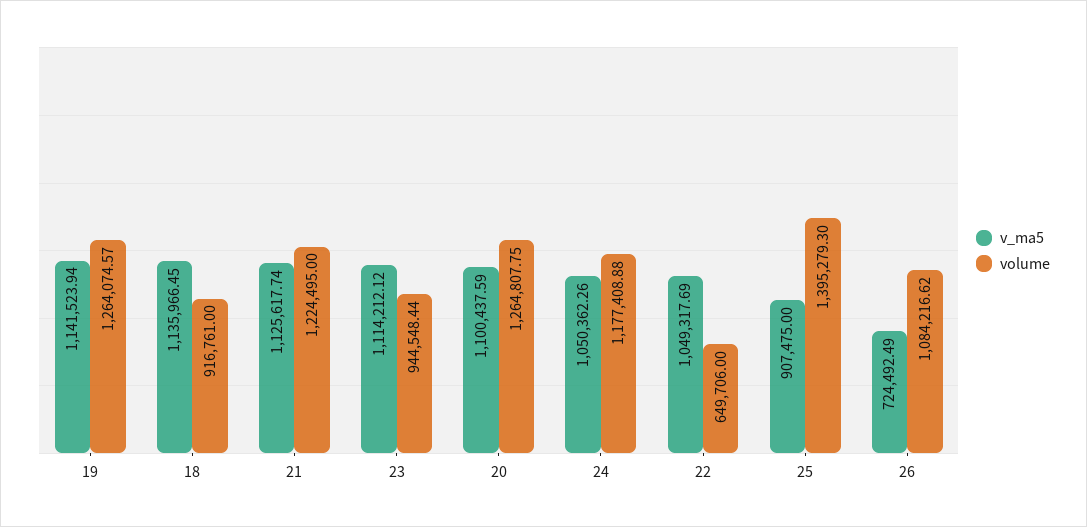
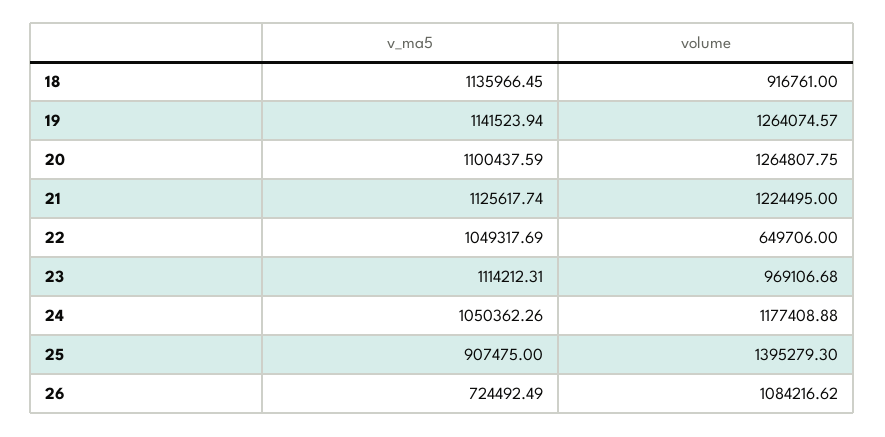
v_ma5, 23: 1114212.12 -> 1114212.31
volume, 23: 944548.44 -> 969106.68

